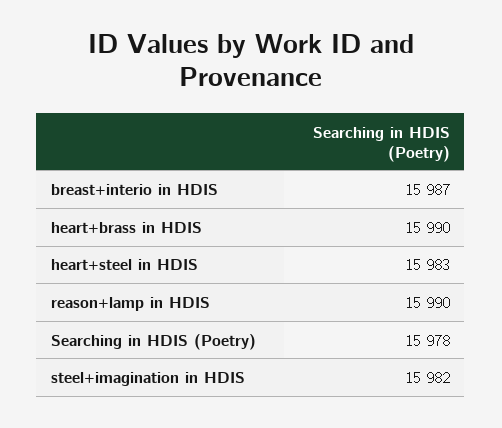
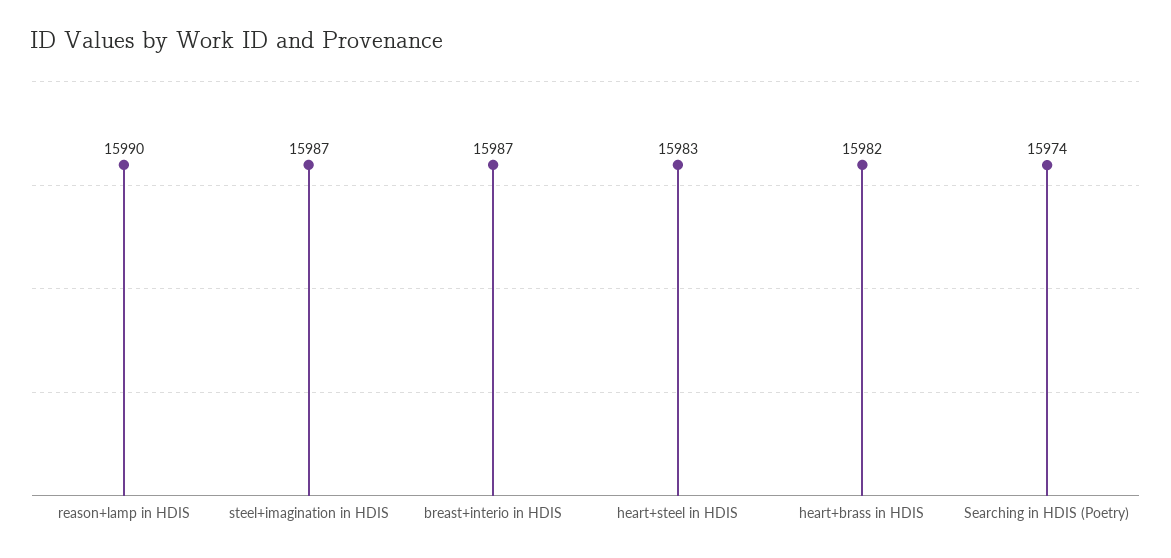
heart+brass in HDIS: 15990 -> 15982
Searching in HDIS (Poetry): 15978 -> 15974
steel+imagination in HDIS: 15982 -> 15987

